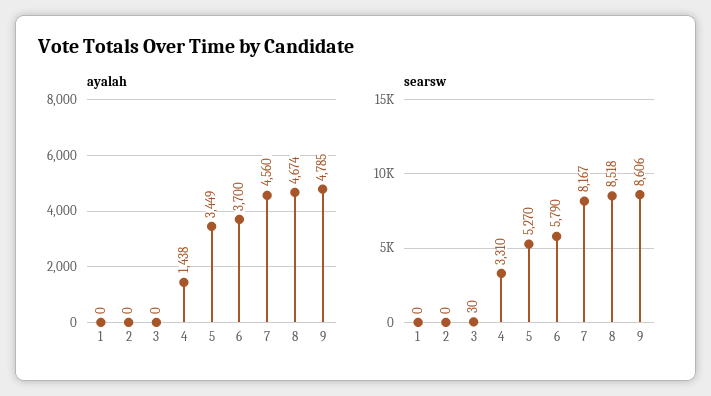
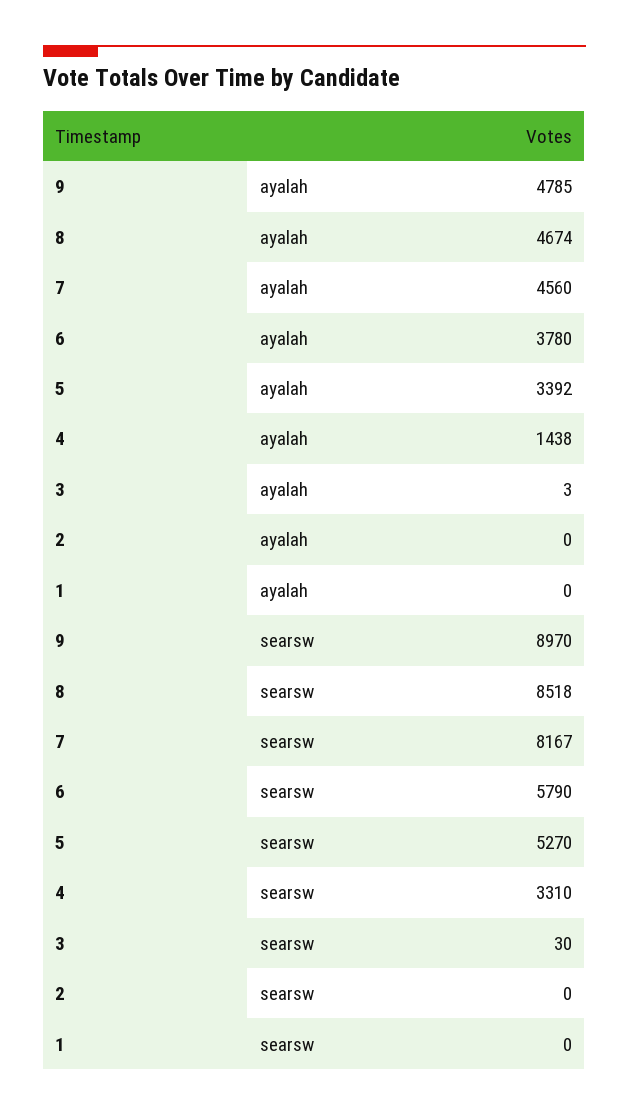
ayalah, 3: 0 -> 3
ayalah, 5: 3449 -> 3392
ayalah, 6: 3700 -> 3780
searsw, 9: 8606 -> 8970

